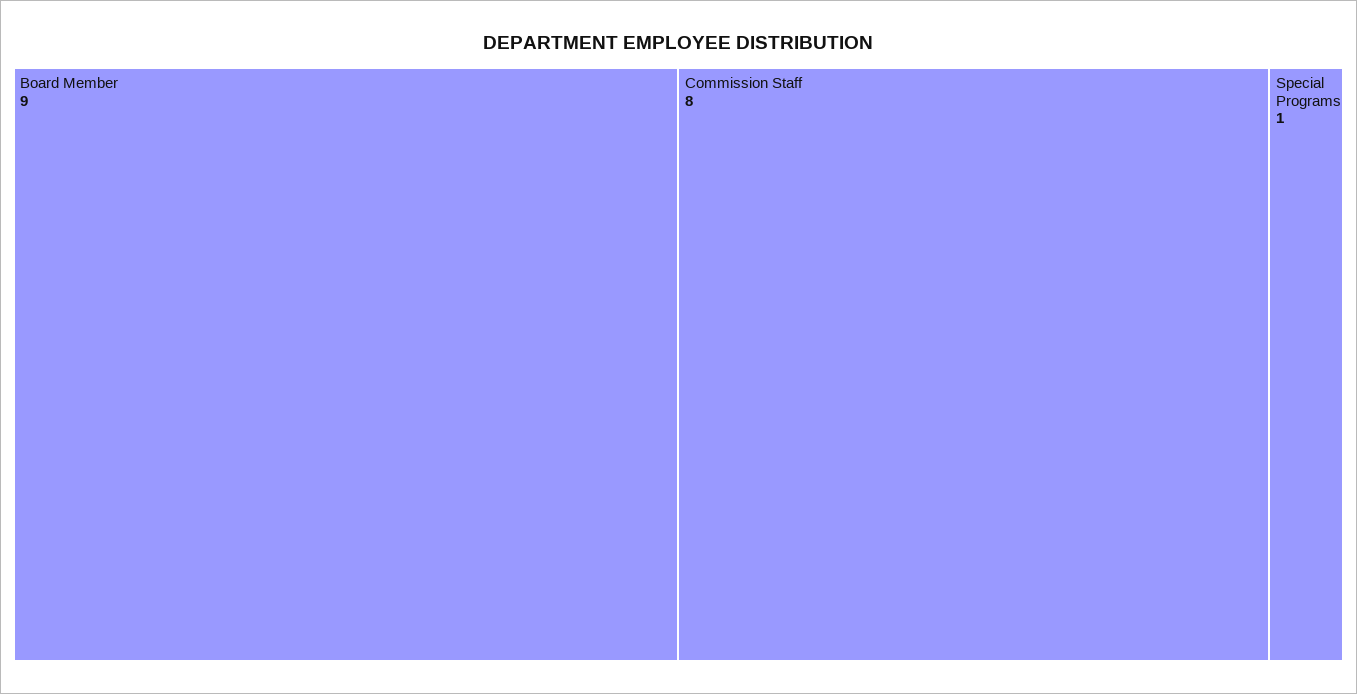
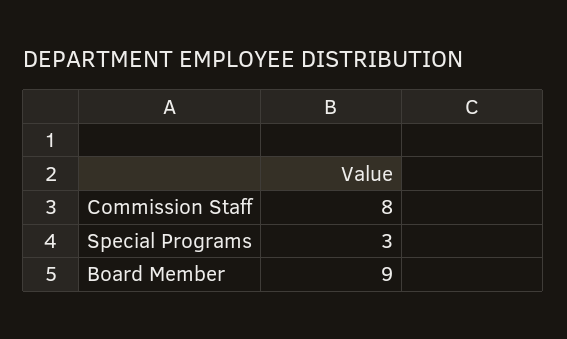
Special Programs: 1 -> 3

